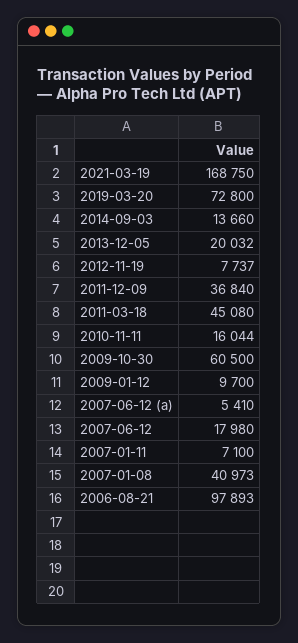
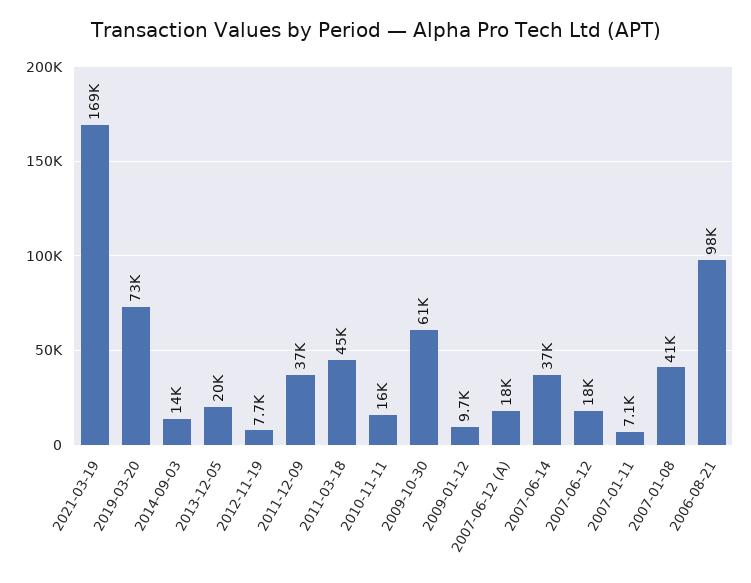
2007-06-12 (a): 5410 -> 18000
2007-06-14: none -> 37000

